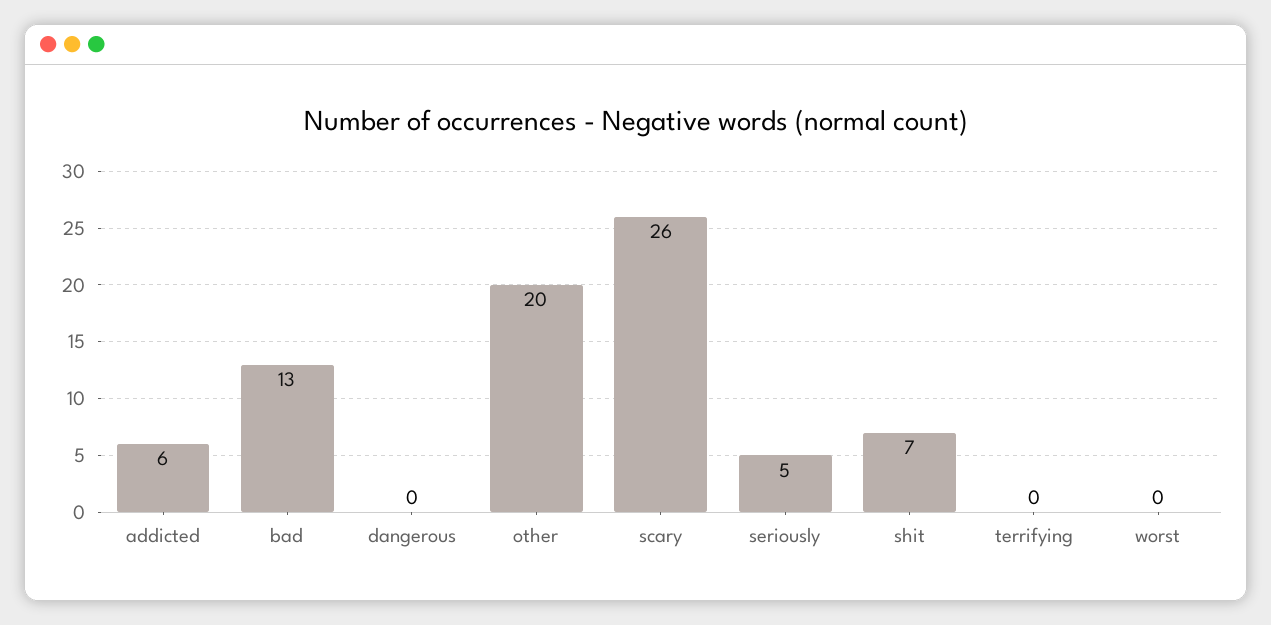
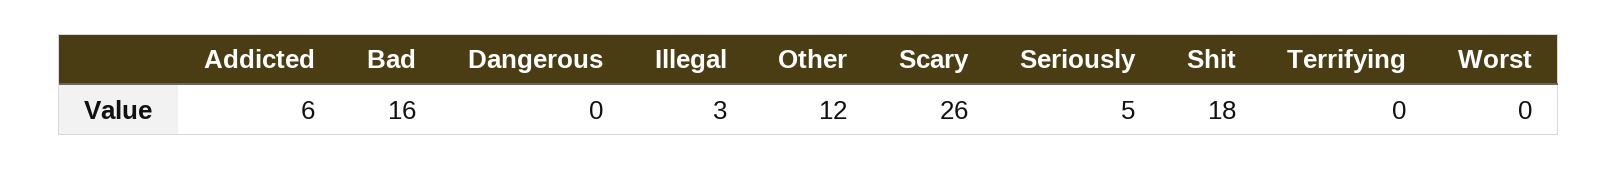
bad: 13 -> 16
other: 20 -> 12
shit: 7 -> 18
Illegal: none -> 3

